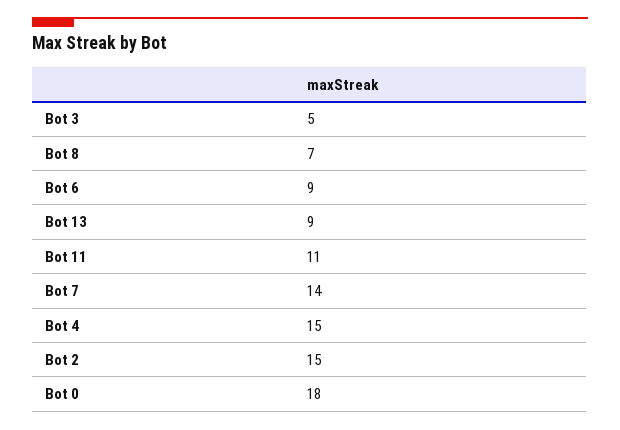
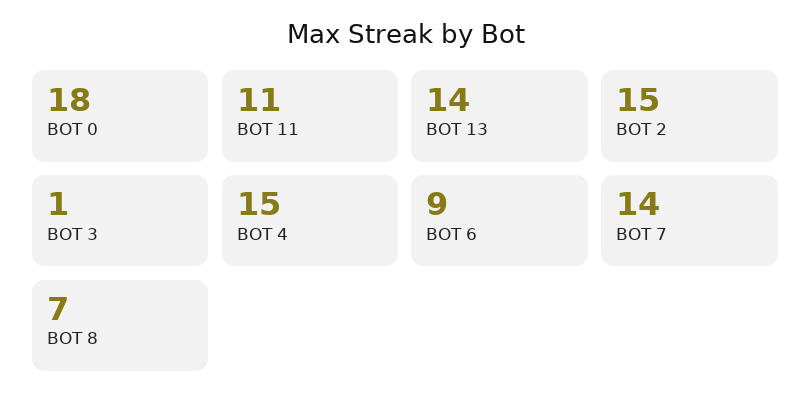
Bot 3: 5 -> 1
Bot 13: 9 -> 14

